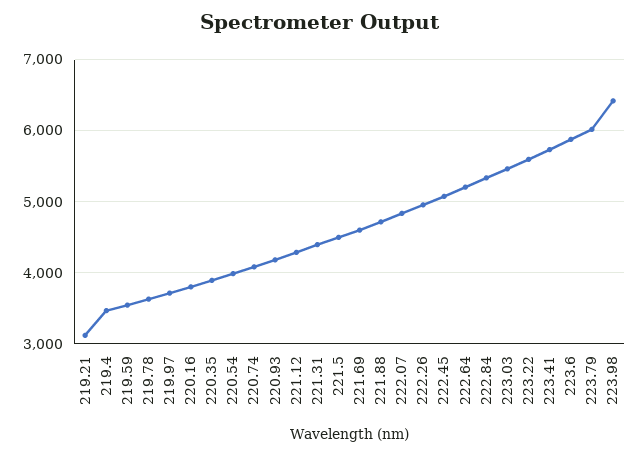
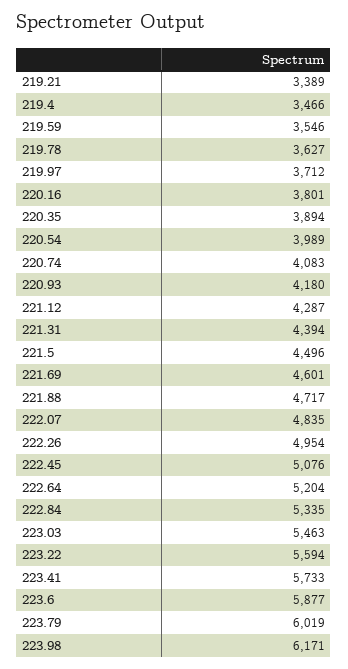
219.21: 3100 -> 3389
223.98: 6400 -> 6171

